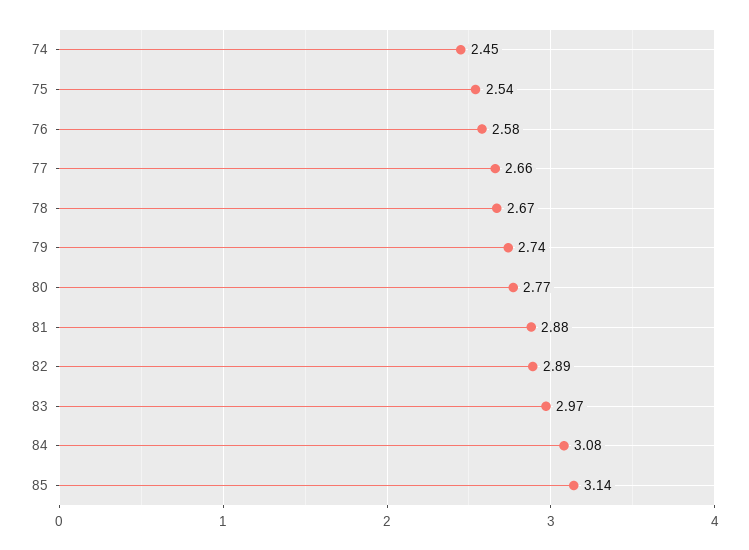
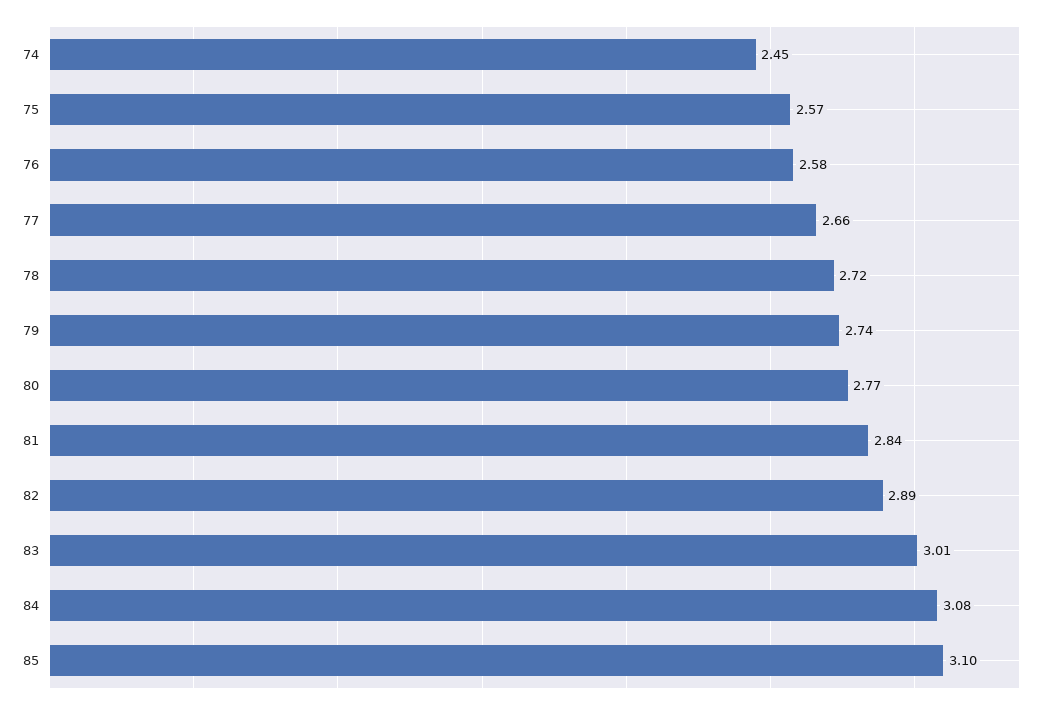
75: 2.54 -> 2.57
78: 2.67 -> 2.72
81: 2.88 -> 2.84
83: 2.97 -> 3.01
85: 3.14 -> 3.1

